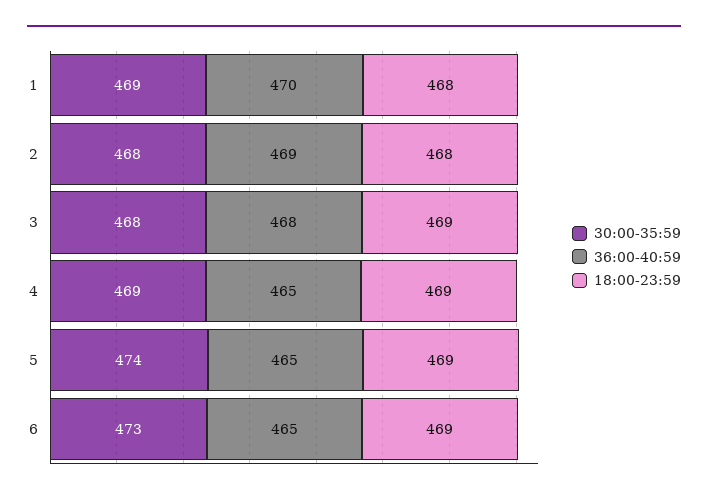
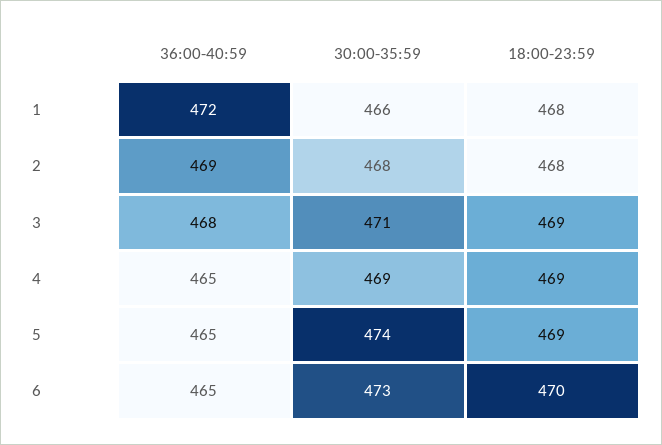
30:00-35:59, 1: 469 -> 466
36:00-40:59, 1: 470 -> 472
30:00-35:59, 3: 468 -> 471
18:00-23:59, 6: 469 -> 470

